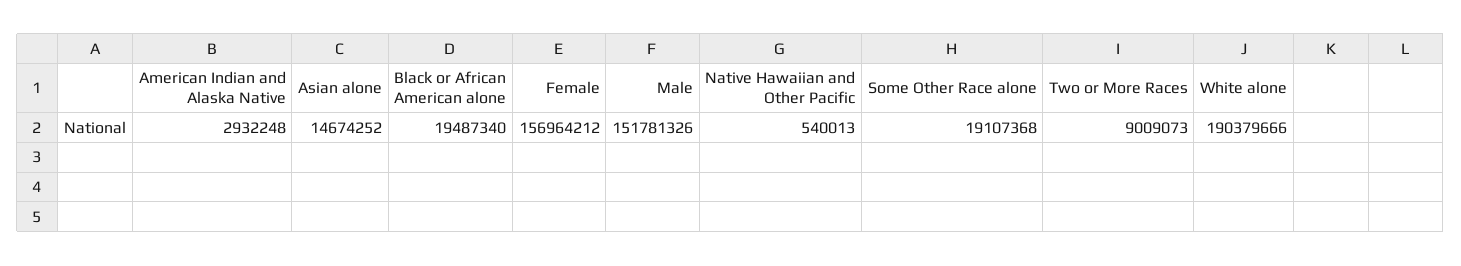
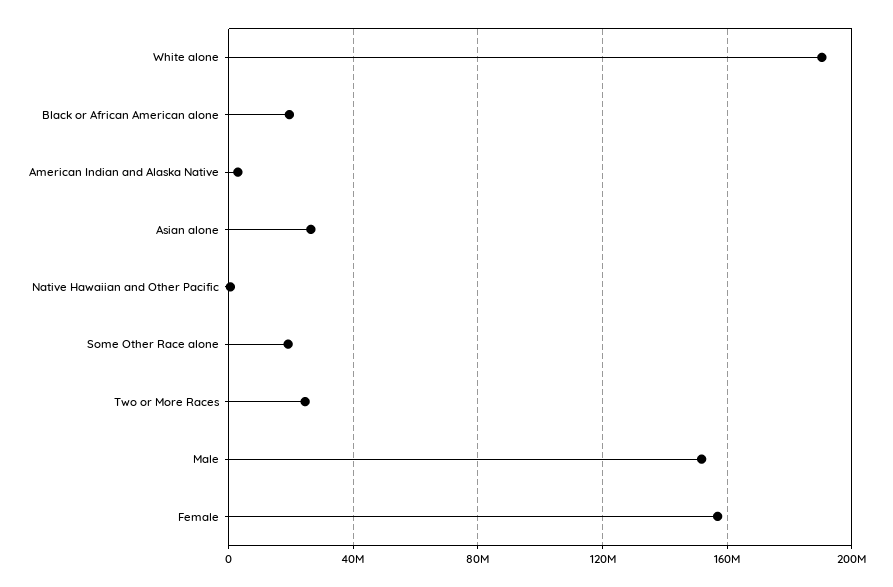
Asian alone: 14674252 -> 25000000
Two or More Races: 9009073 -> 25000000

